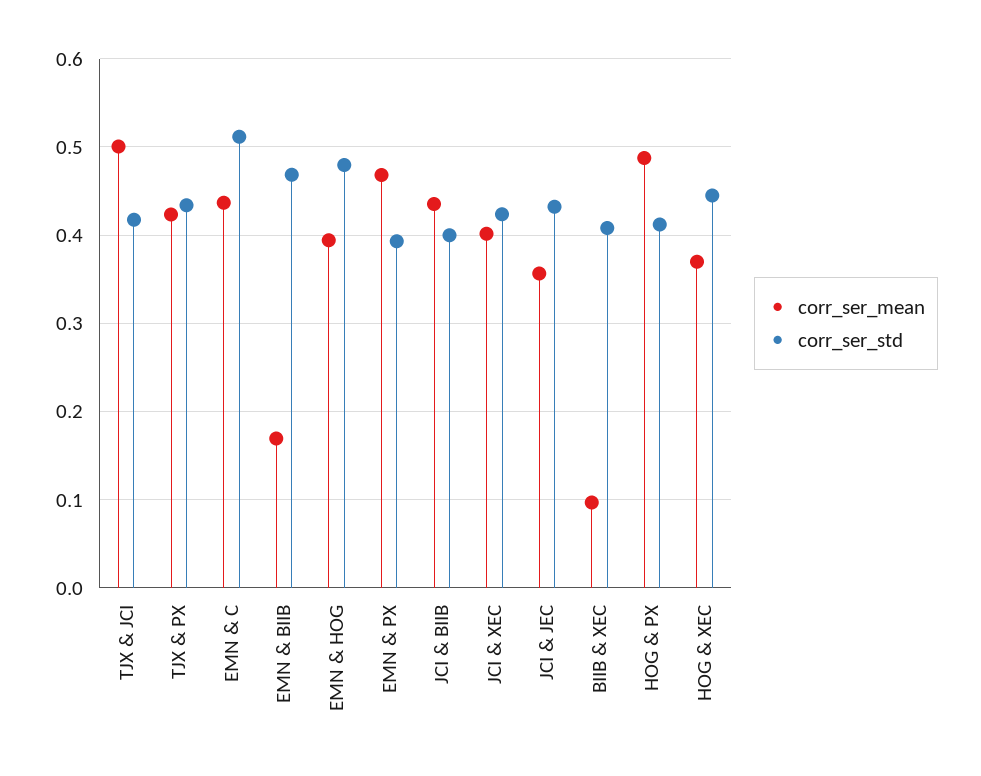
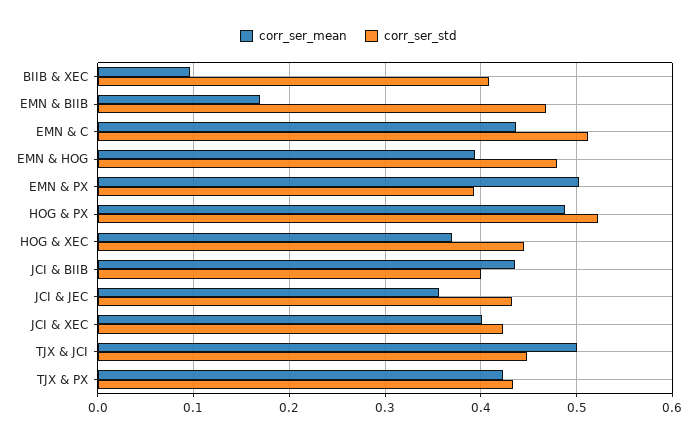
corr_ser_std, TJX & JCI: 0.42 -> 0.45
corr_ser_mean, EMN & PX: 0.47 -> 0.5
corr_ser_std, HOG & PX: 0.41 -> 0.52

